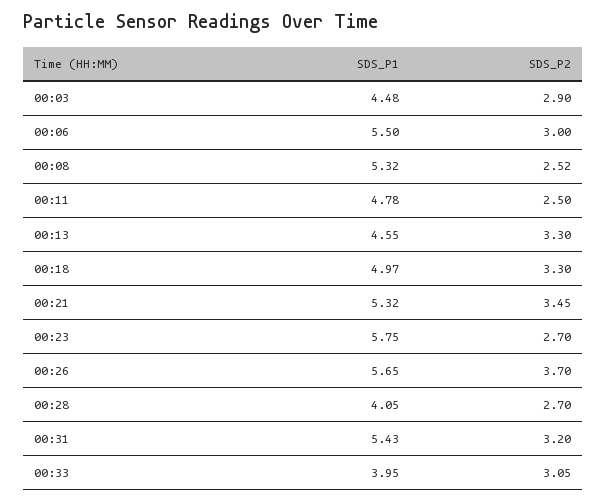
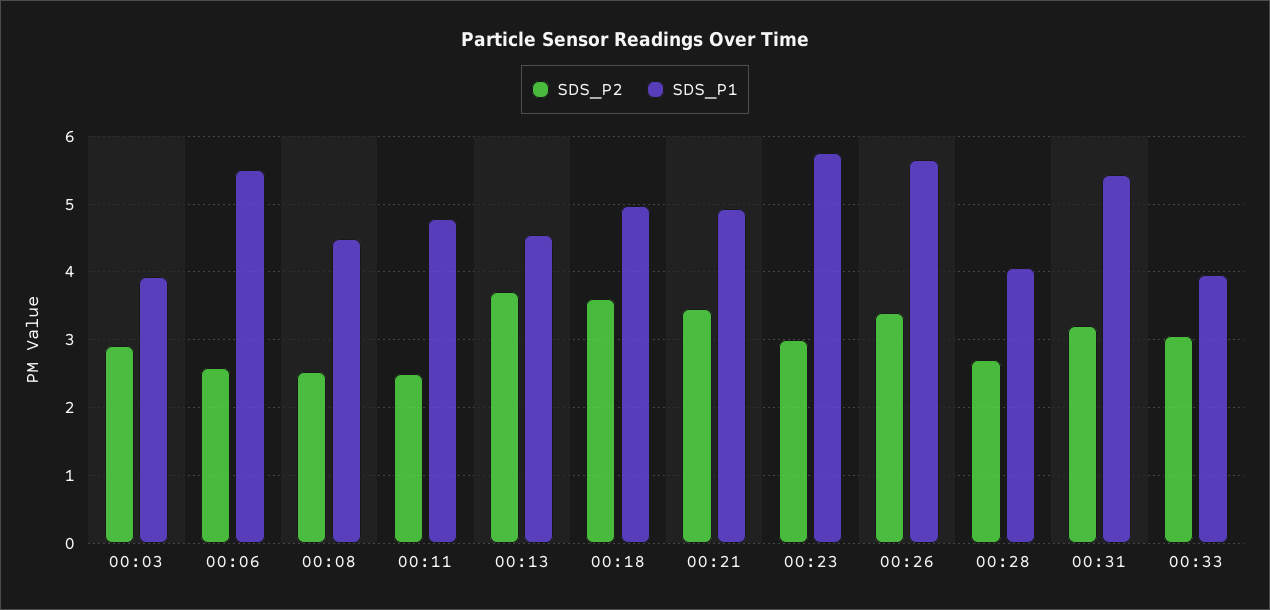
SDS_P1, 00:03: 4.48 -> 3.9
SDS_P2, 00:06: 3 -> 2.6
SDS_P1, 00:08: 5.32 -> 4.5
SDS_P2, 00:13: 3.3 -> 3.7
SDS_P2, 00:18: 3.3 -> 3.6
SDS_P1, 00:21: 5.32 -> 4.9
SDS_P2, 00:23: 2.7 -> 3
SDS_P2, 00:26: 3.7 -> 3.4

